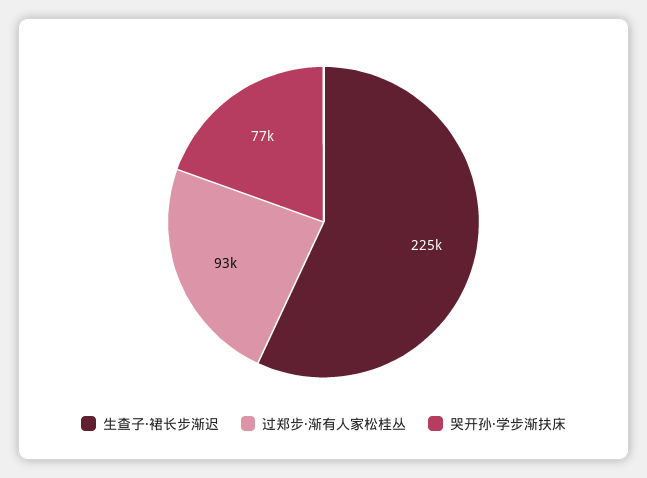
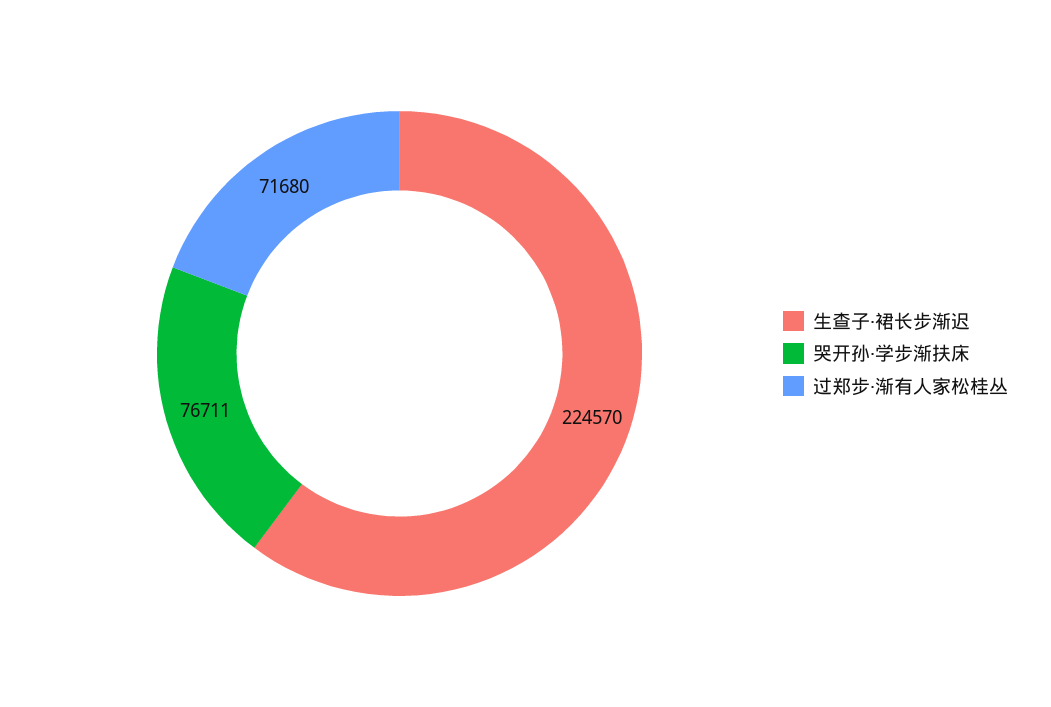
过郑步·渐有人家松桂丛: 93000 -> 71680

